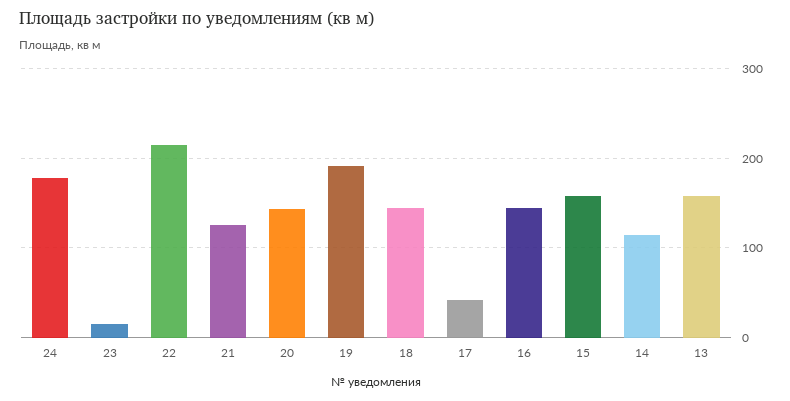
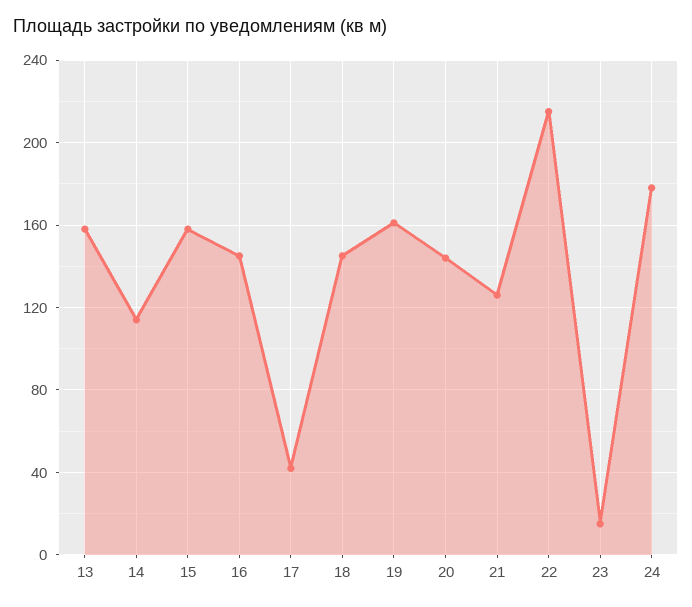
19: 190 -> 160

